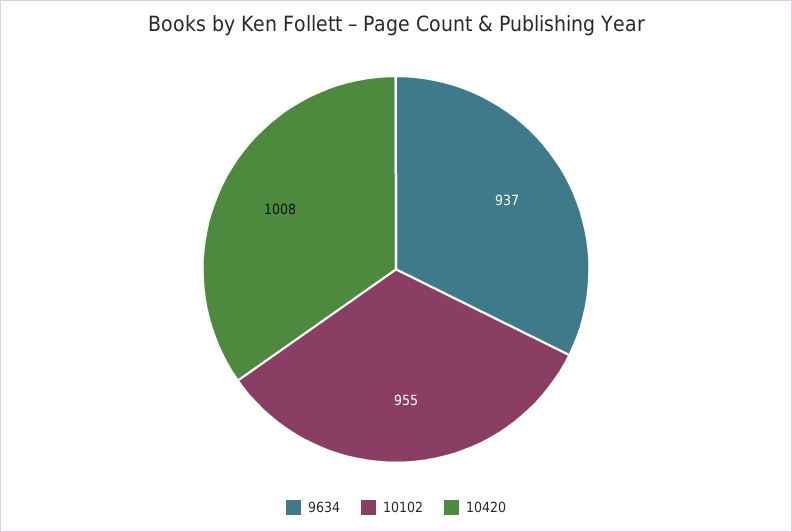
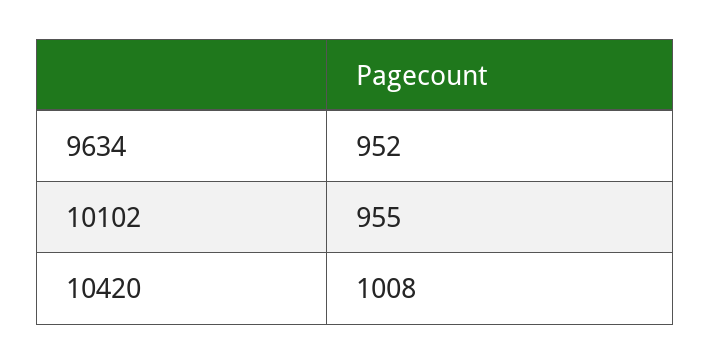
9634: 937 -> 952

